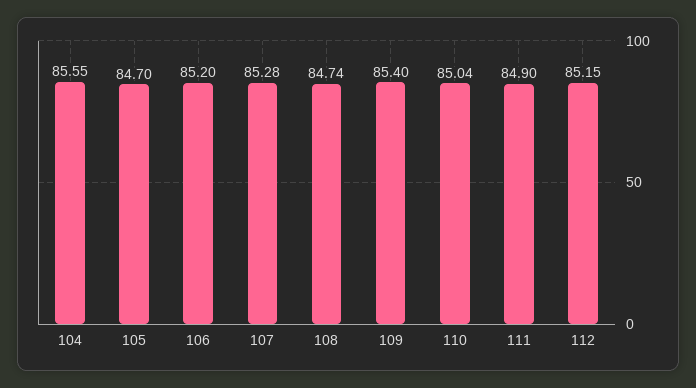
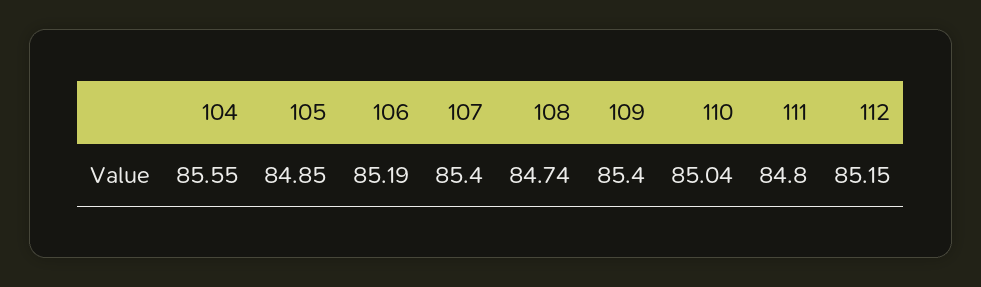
105: 84.7 -> 84.85
106: 85.2 -> 85.19
107: 85.28 -> 85.4
111: 84.9 -> 84.8

